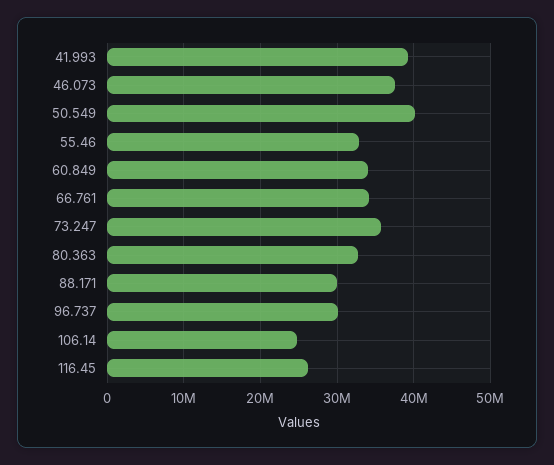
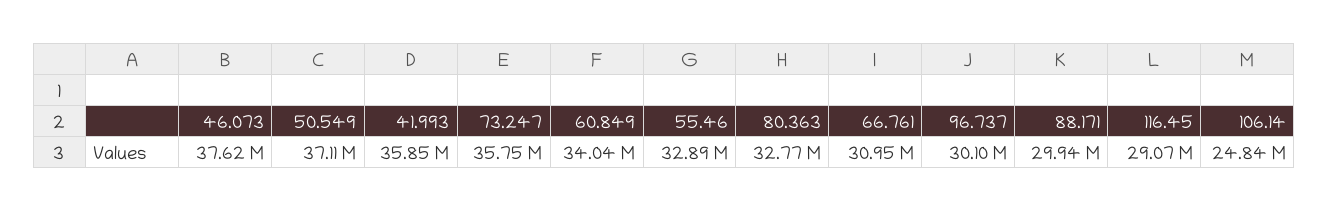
41.993: 39000000 -> 35850000
50.549: 40000000 -> 37110000
66.761: 34000000 -> 30950000
116.45: 26000000 -> 29070000

